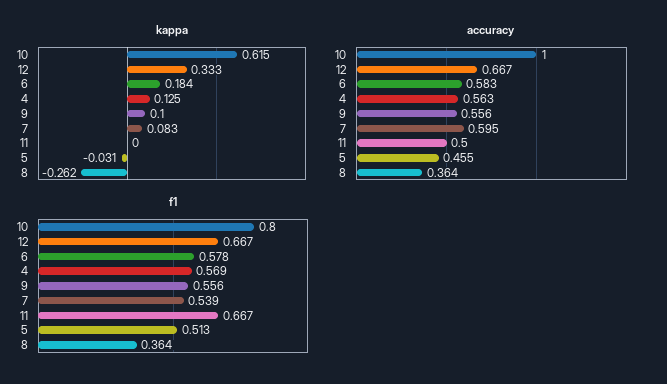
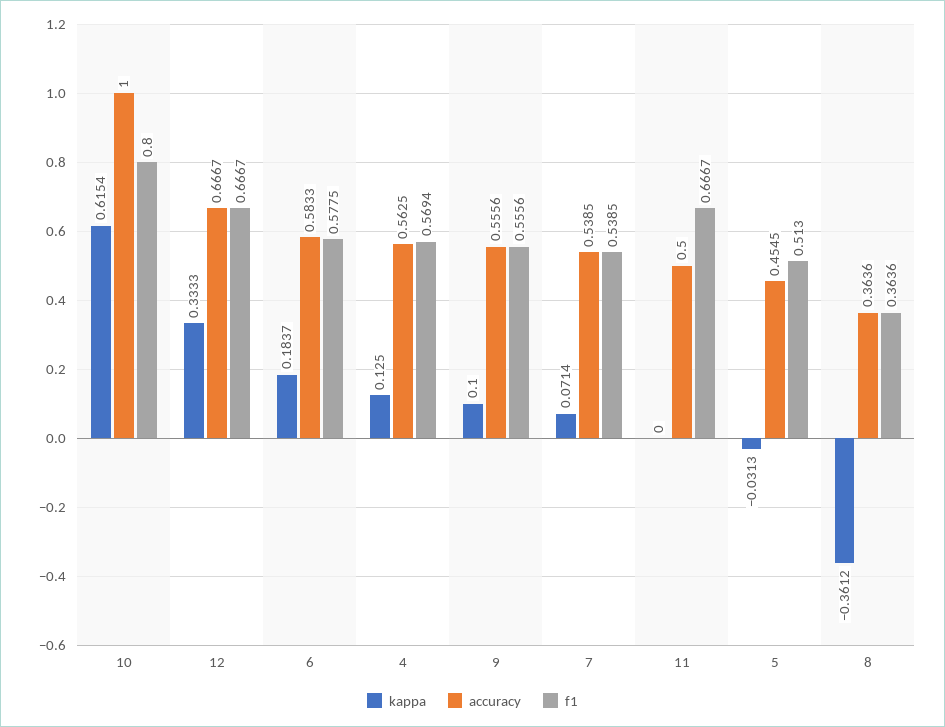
kappa, 7: 0.083 -> 0.0714
kappa, 8: -0.262 -> -0.3612
accuracy, 7: 0.595 -> 0.5385

